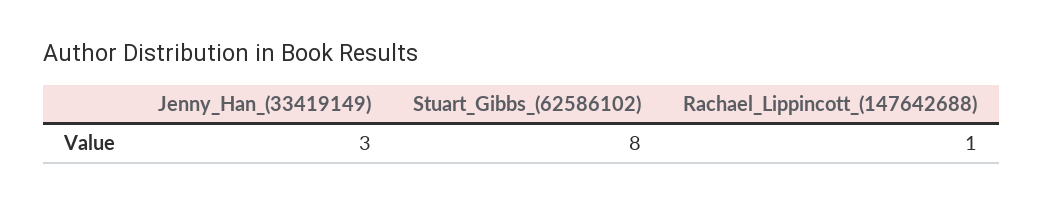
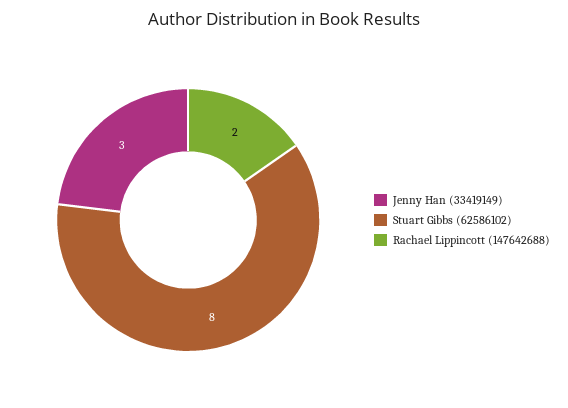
Rachael_Lippincott_(147642688): 1 -> 2

